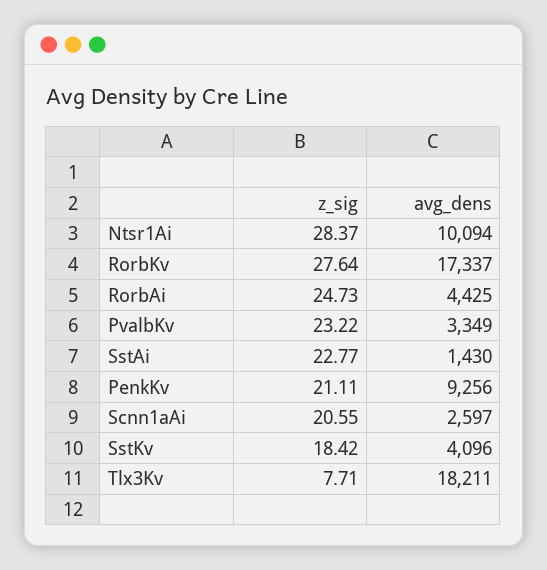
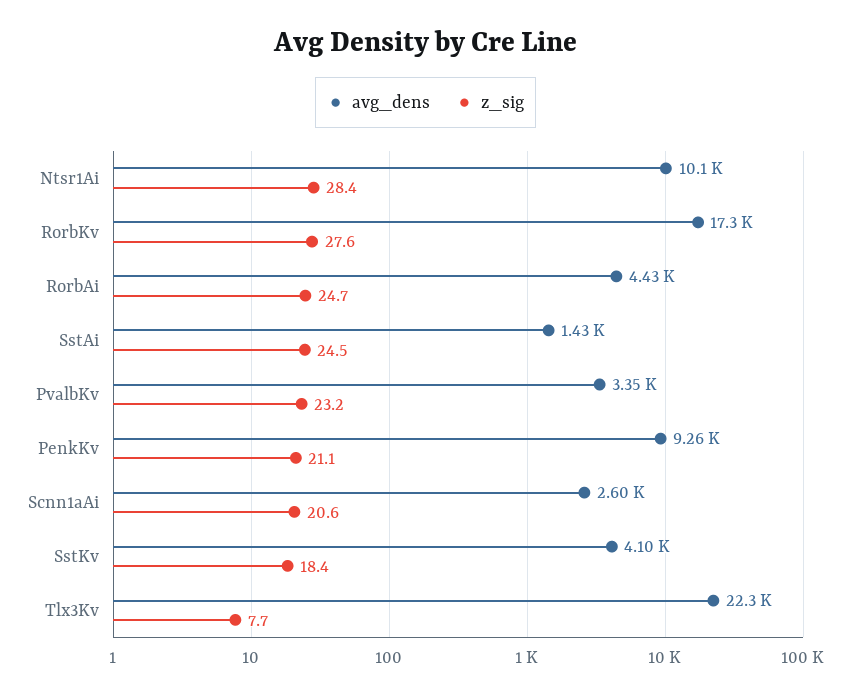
z_sig, SstAi: 22.77 -> 24.5
avg_dens, Tlx3Kv: 18211 -> 22300

